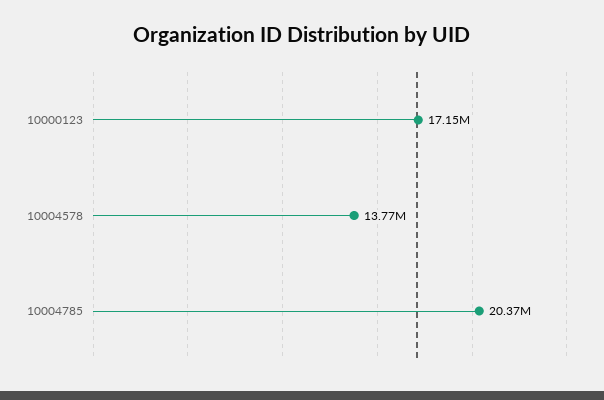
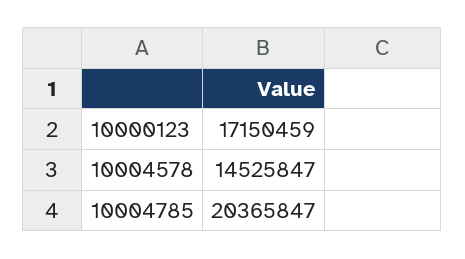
10004578: 13770000 -> 14525847

